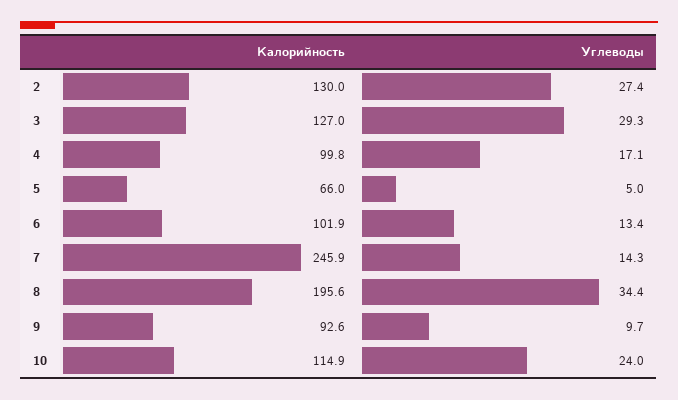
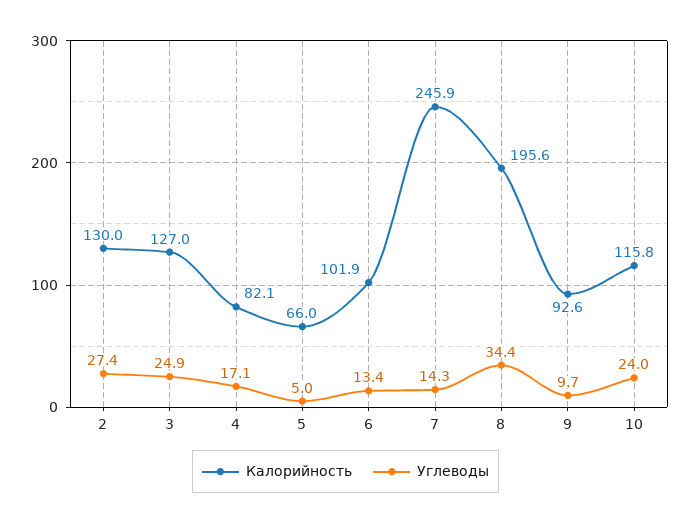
Углеводы, 3: 29.3 -> 24.9
Калорийность, 4: 99.8 -> 82.1
Калорийность, 10: 114.9 -> 115.8

